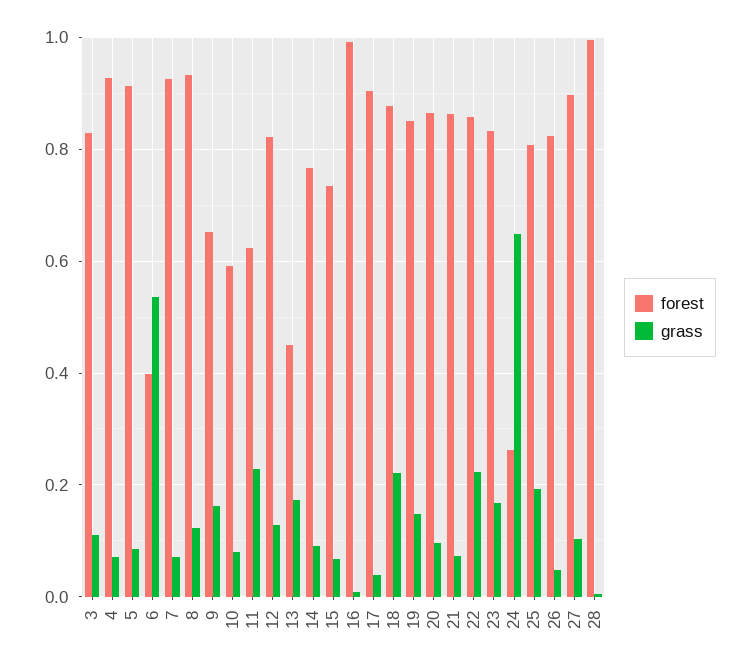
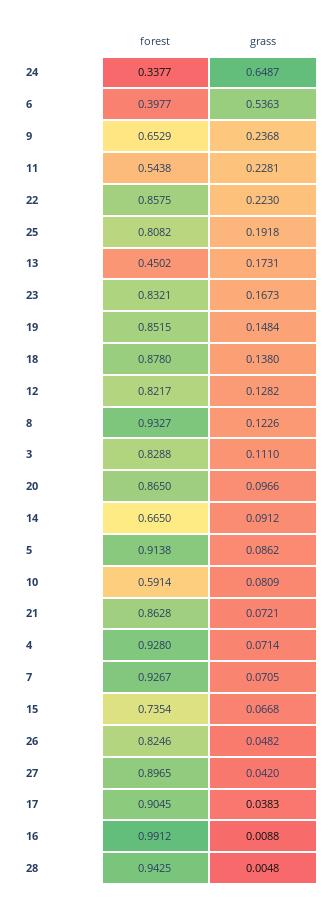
grass, 9: 0.16 -> 0.2368
forest, 11: 0.62 -> 0.5438
forest, 14: 0.76 -> 0.665
grass, 18: 0.22 -> 0.138
forest, 24: 0.26 -> 0.3377
grass, 27: 0.1 -> 0.042
forest, 28: 1 -> 0.9425

